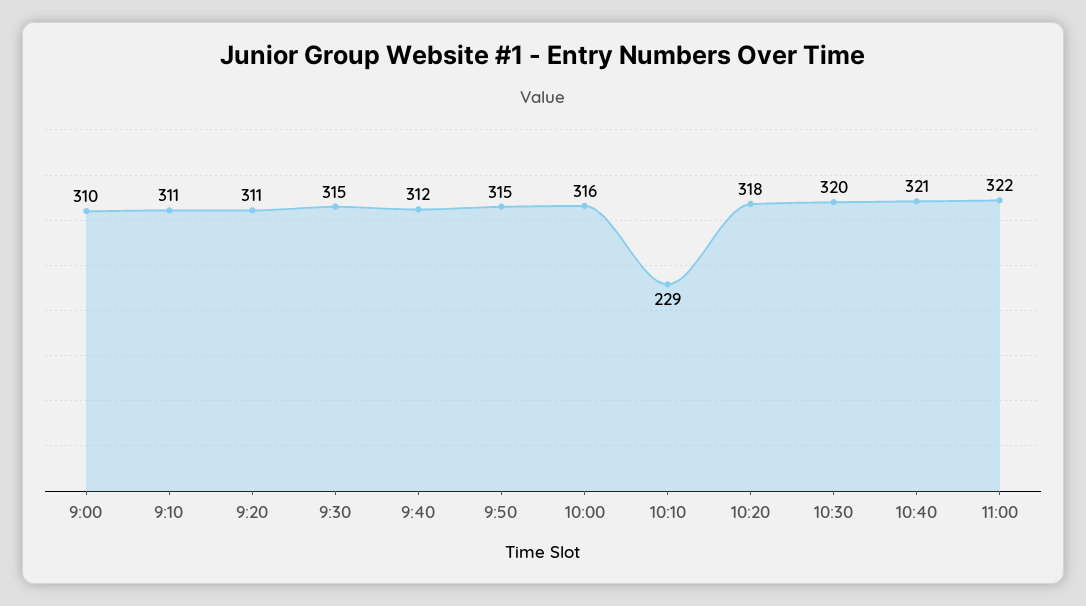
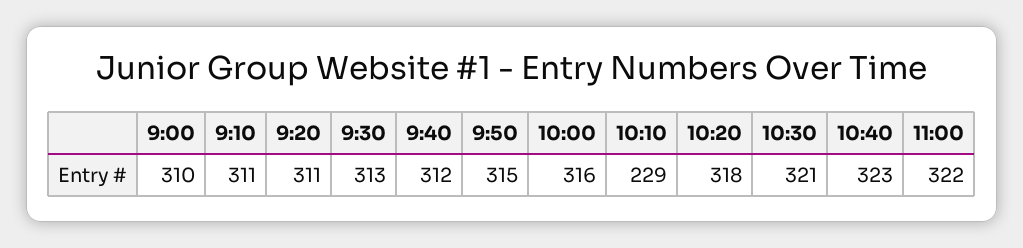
9:30: 315 -> 313
10:30: 320 -> 321
10:40: 321 -> 323

